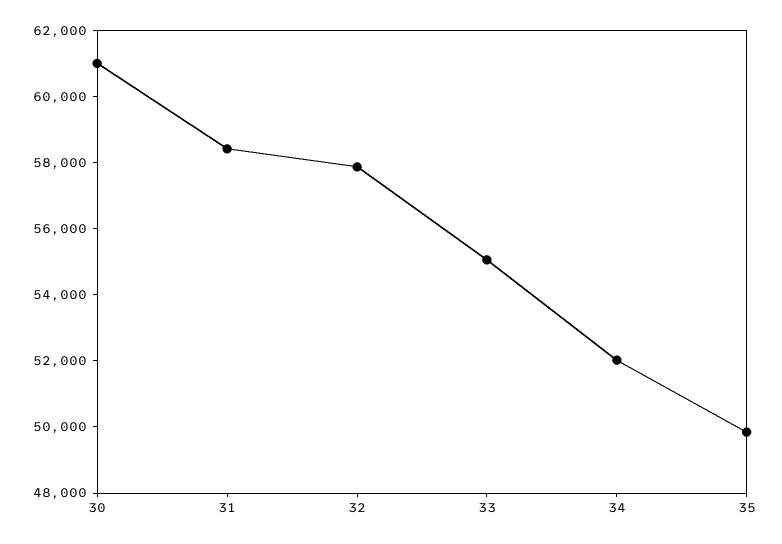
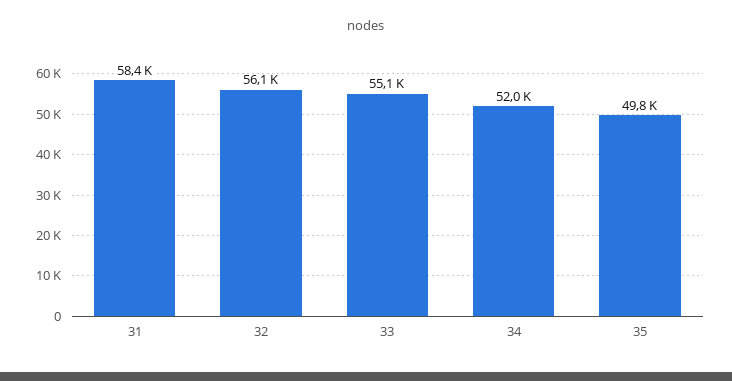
30: 61000 -> none
32: 58000 -> 56100

